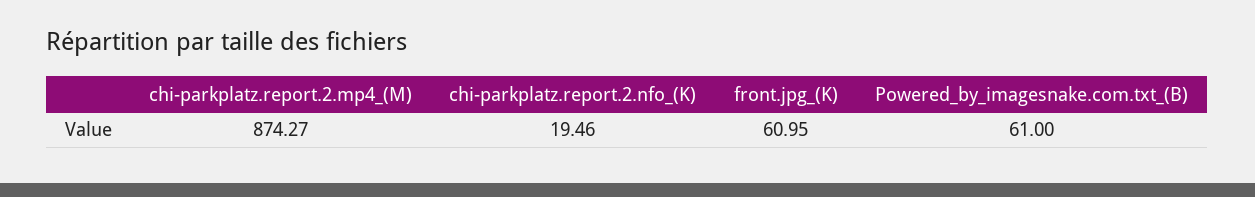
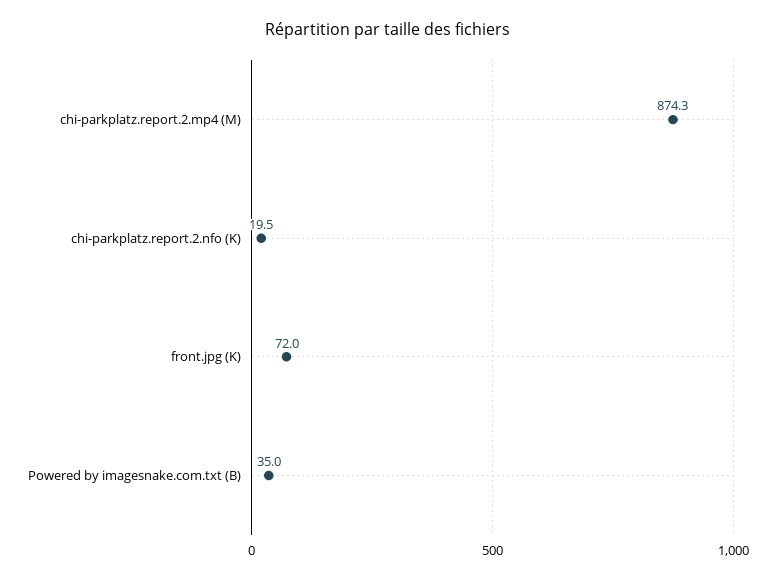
front.jpg_(K): 60.95 -> 72
Powered_by_imagesnake.com.txt_(B): 61 -> 35

